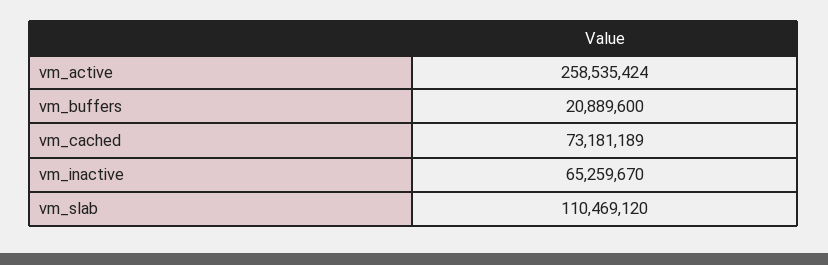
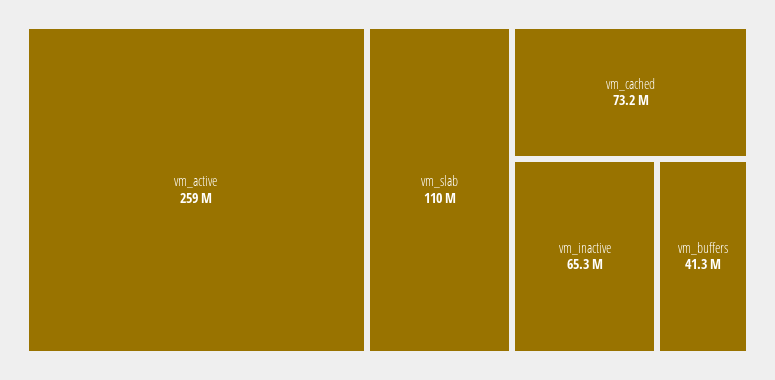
vm_buffers: 20889600 -> 41300000

